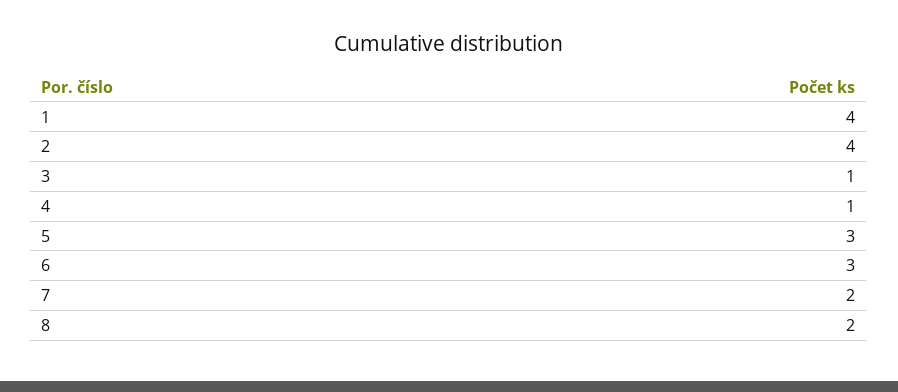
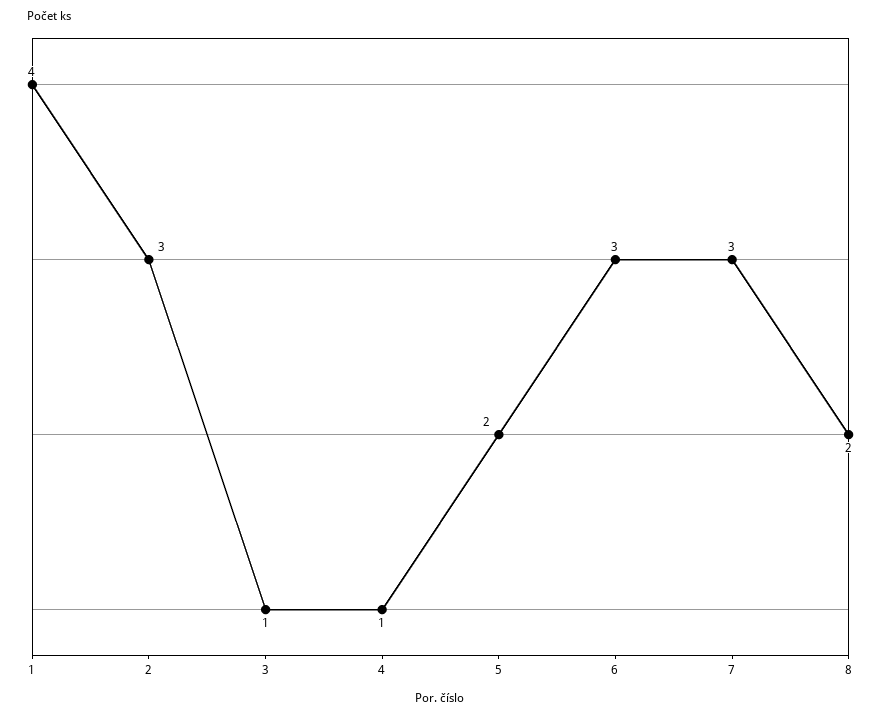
2: 4 -> 3
5: 3 -> 2
7: 2 -> 3

